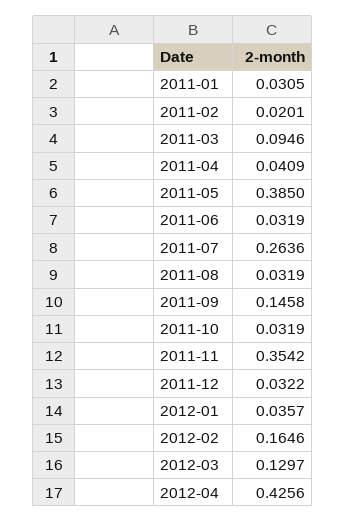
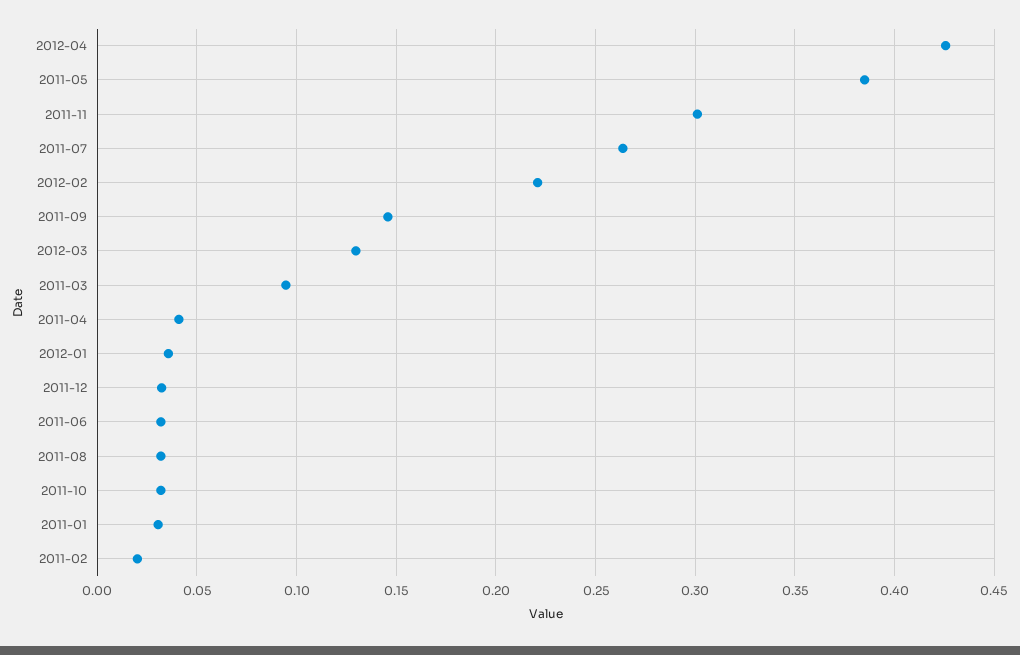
2011-11: 0.3542 -> 0.3
2012-02: 0.1646 -> 0.22

